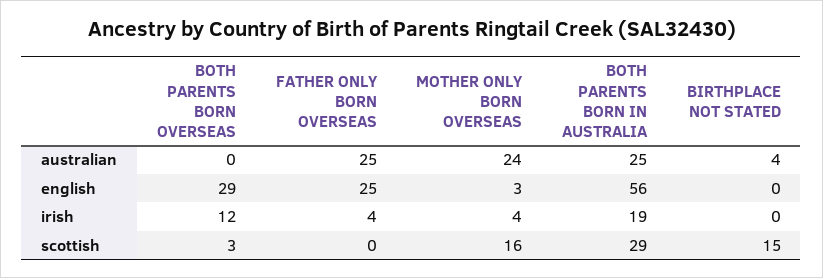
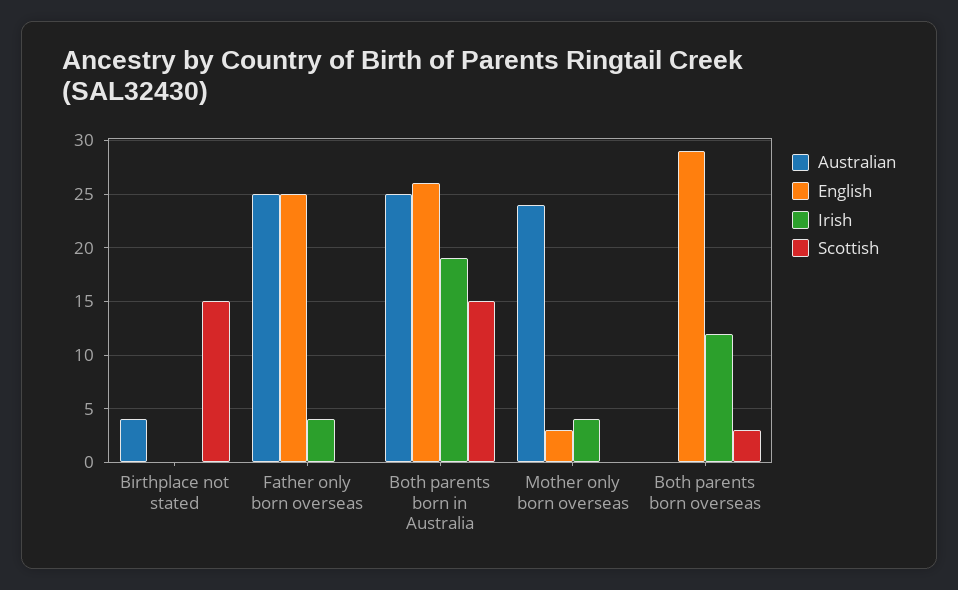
english, BOTH PARENTS BORN IN AUSTRALIA: 56 -> 26
scottish, MOTHER ONLY BORN OVERSEAS: 16 -> 0
scottish, BOTH PARENTS BORN IN AUSTRALIA: 29 -> 15

